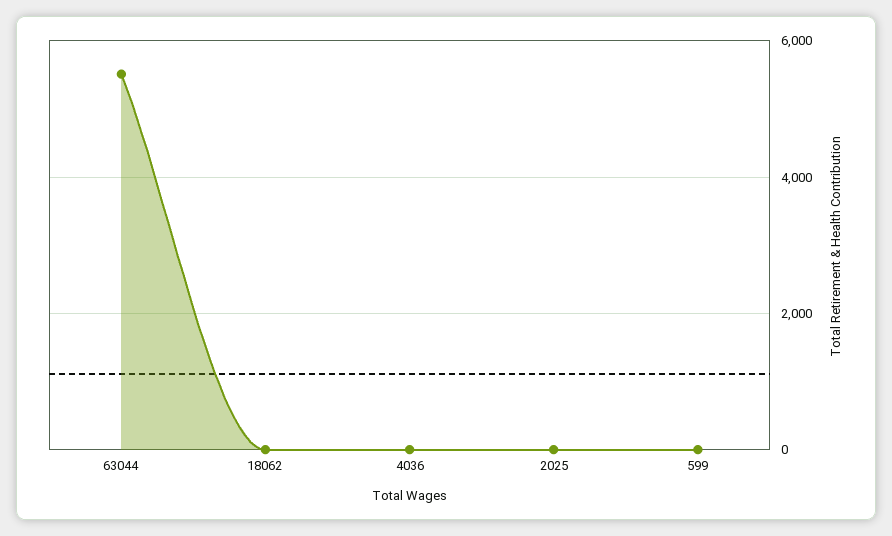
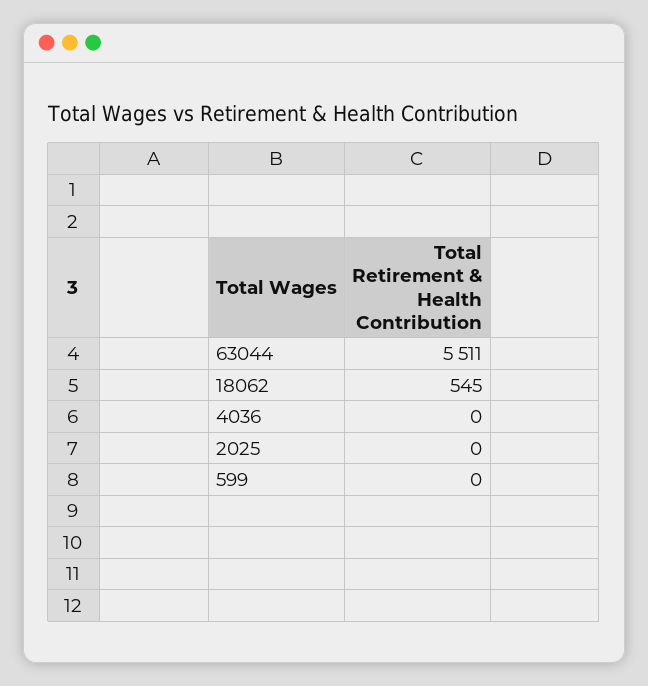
18062: 0 -> 545

